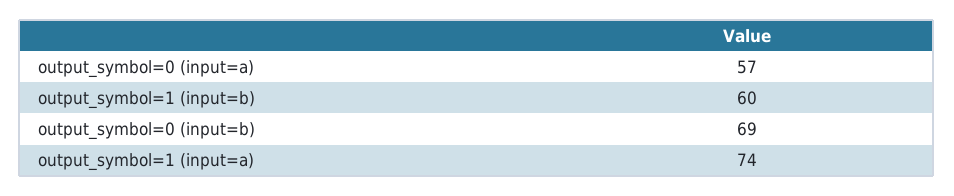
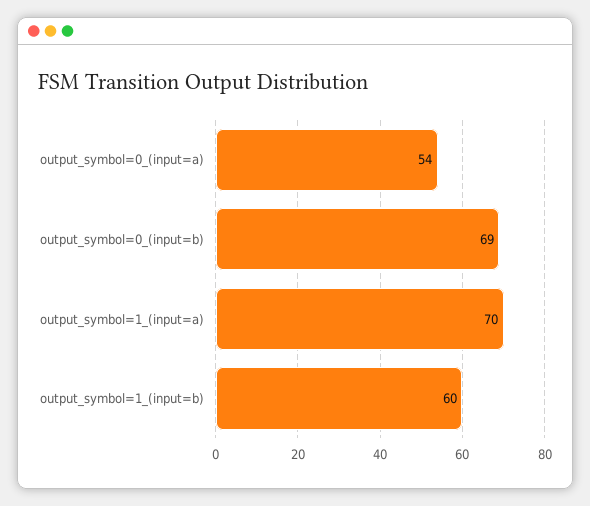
output_symbol=0 (input=a): 57 -> 54
output_symbol=1 (input=a): 74 -> 70

